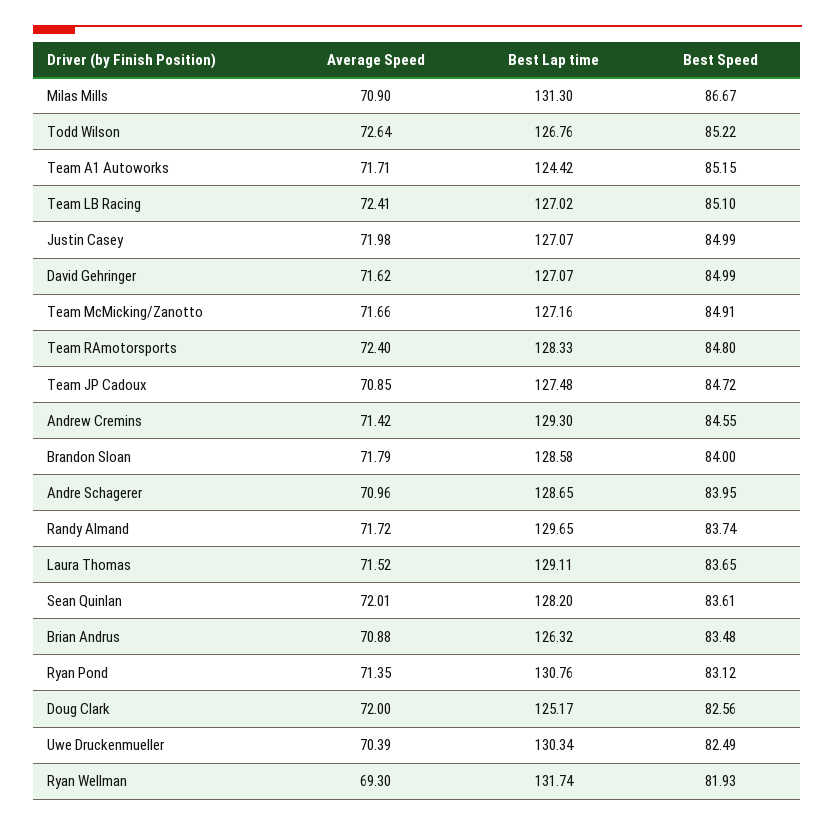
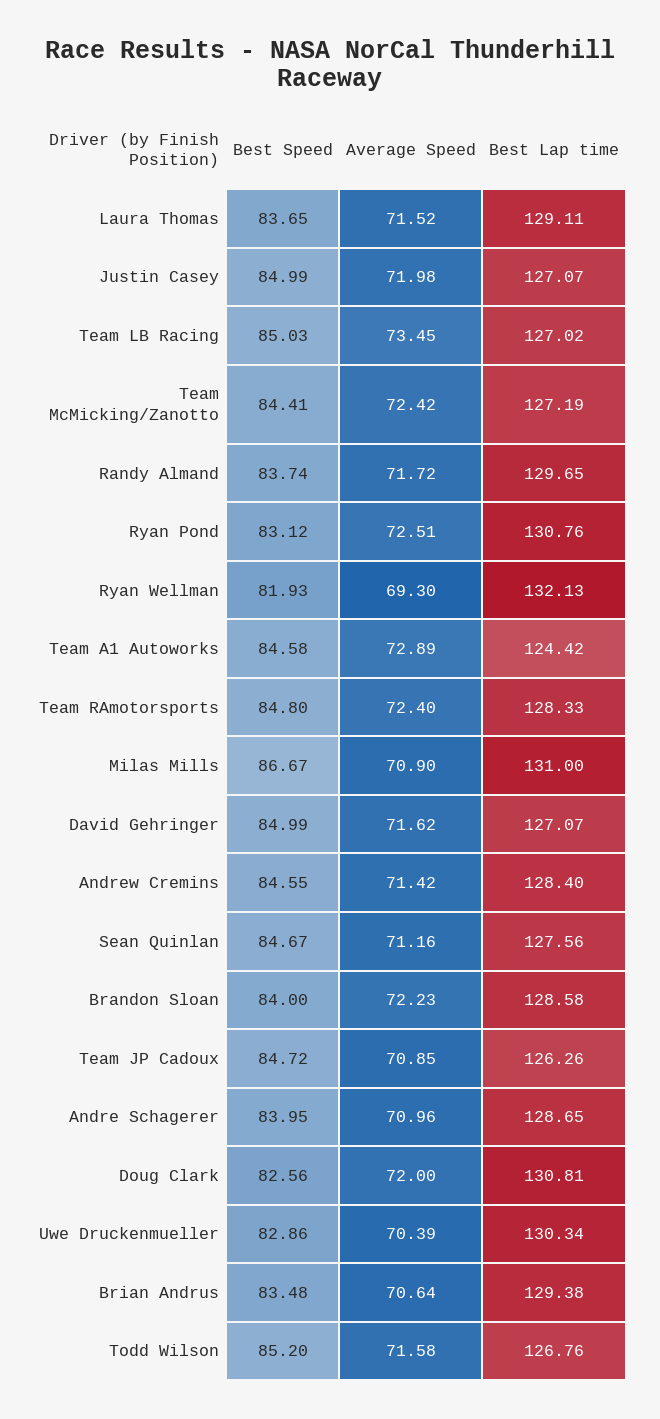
Best Lap time, Milas Mills: 131.3 -> 131
Average Speed, Todd Wilson: 72.64 -> 71.58
Best Speed, Todd Wilson: 85.22 -> 85.2
Average Speed, Team A1 Autoworks: 71.71 -> 72.89
Best Speed, Team A1 Autoworks: 85.15 -> 84.58
Average Speed, Team LB Racing: 72.41 -> 73.45
Best Speed, Team LB Racing: 85.1 -> 85.03
Average Speed, Team McMicking/Zanotto: 71.66 -> 72.42
Best Lap time, Team McMicking/Zanotto: 127.16 -> 127.19
Best Speed, Team McMicking/Zanotto: 84.91 -> 84.41
Best Lap time, Team JP Cadoux: 127.48 -> 126.26
Best Lap time, Andrew Cremins: 129.3 -> 128.4
Average Speed, Brandon Sloan: 71.79 -> 72.23
Average Speed, Sean Quinlan: 72.01 -> 71.16
Best Lap time, Sean Quinlan: 128.2 -> 127.56
Best Speed, Sean Quinlan: 83.61 -> 84.67
Average Speed, Brian Andrus: 70.88 -> 70.64
Best Lap time, Brian Andrus: 126.32 -> 129.38
Average Speed, Ryan Pond: 71.35 -> 72.51
Best Lap time, Doug Clark: 125.17 -> 130.81
Best Speed, Uwe Druckenmueller: 82.49 -> 82.86
Best Lap time, Ryan Wellman: 131.74 -> 132.13

